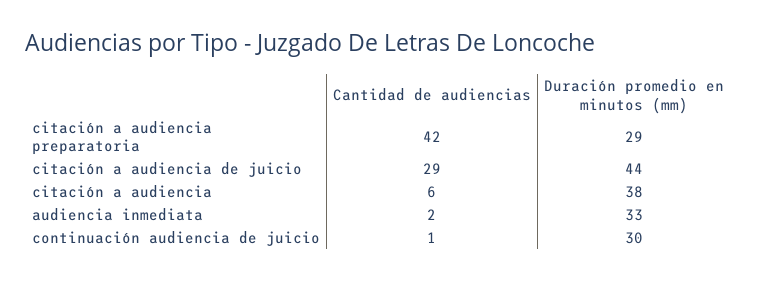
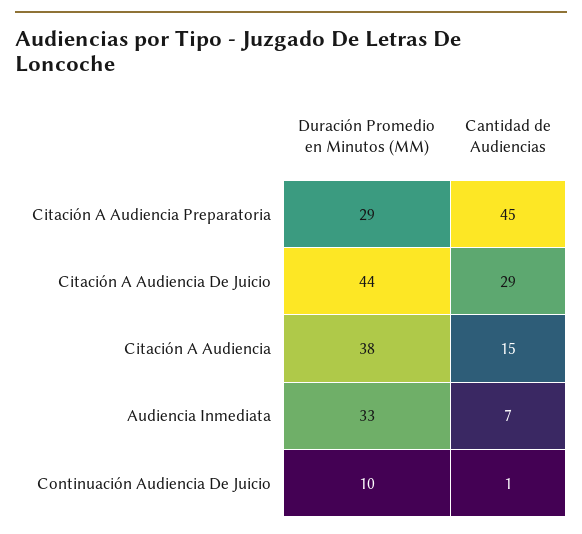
Cantidad de audiencias, citación a audiencia preparatoria: 42 -> 45
Cantidad de audiencias, citación a audiencia: 6 -> 15
Cantidad de audiencias, audiencia inmediata: 2 -> 7
Duración promedio en minutos (mm), continuación audiencia de juicio: 30 -> 10

